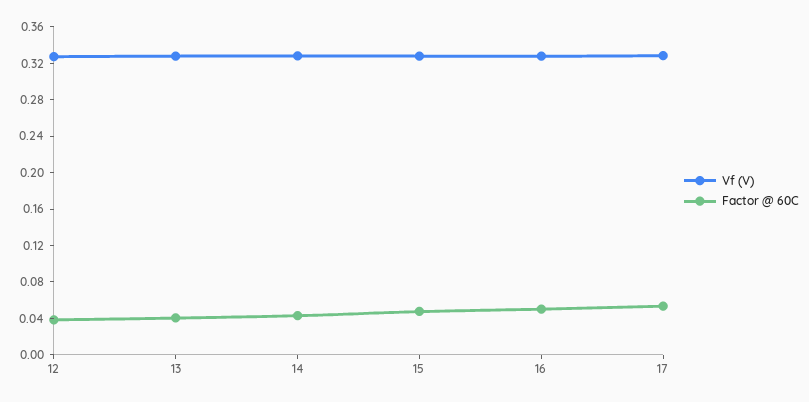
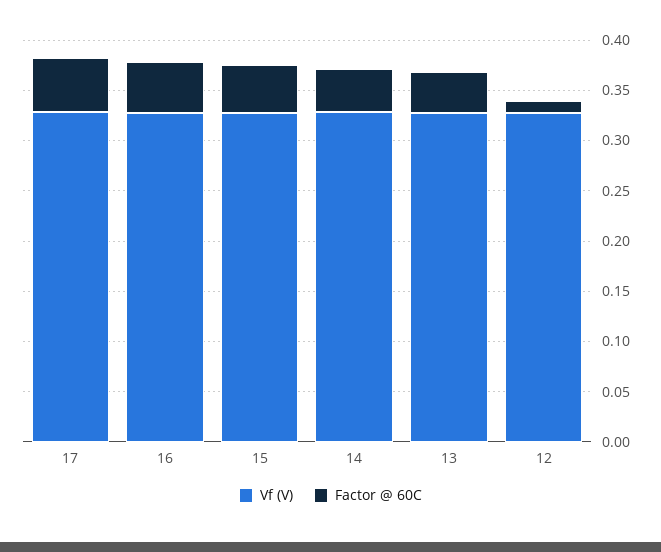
Factor @ 60C, 12: 0.04 -> 0.01

